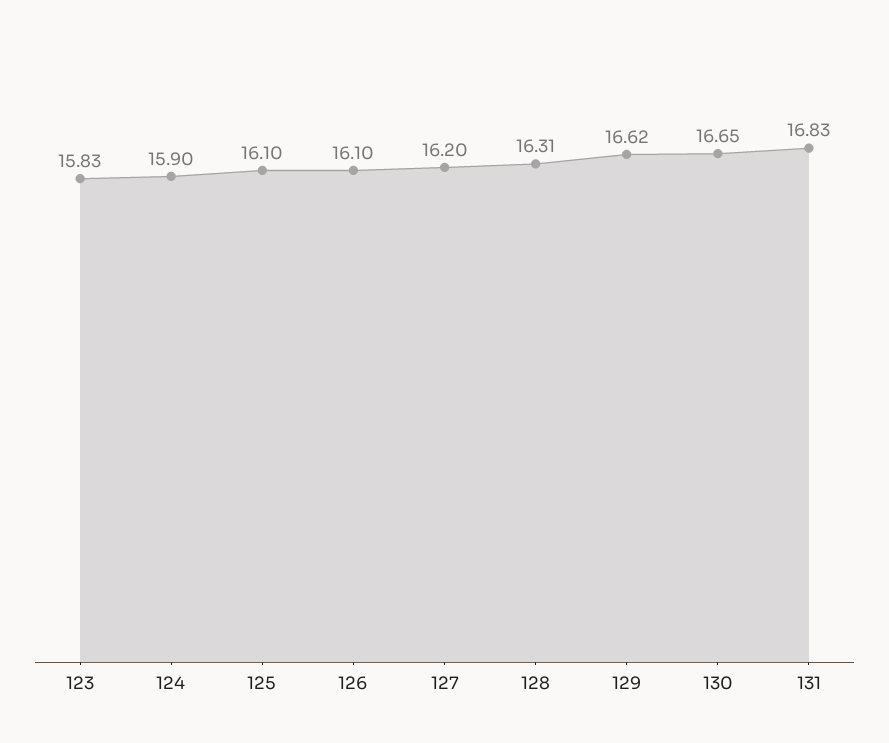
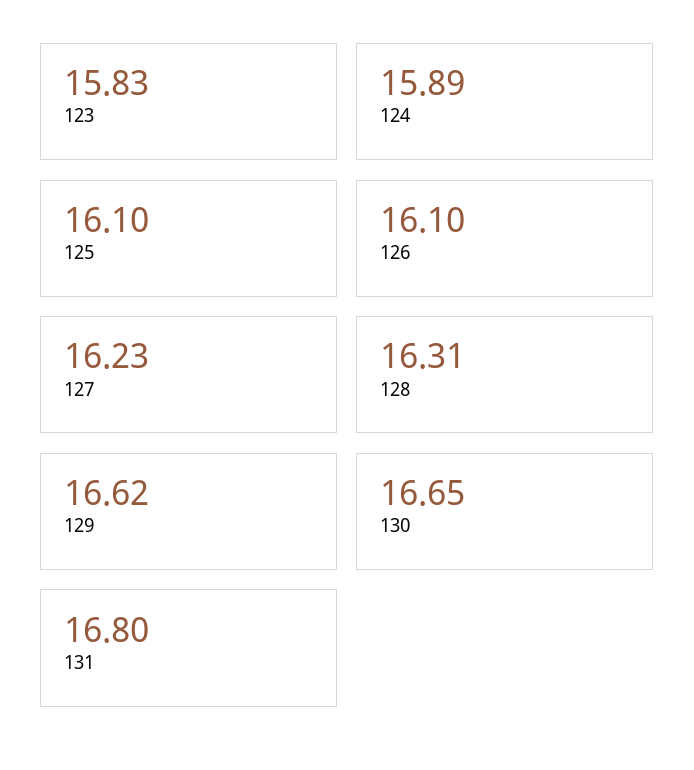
124: 15.9 -> 15.89
127: 16.2 -> 16.23
131: 16.83 -> 16.8

